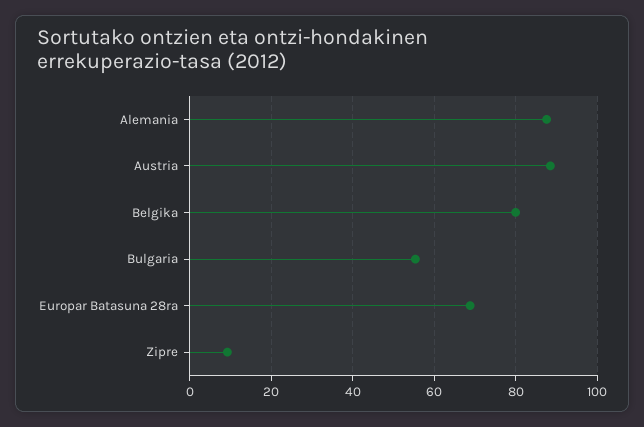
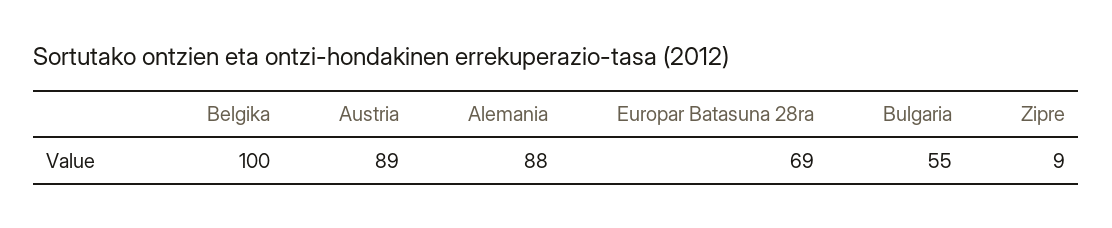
Belgika: 80 -> 100

